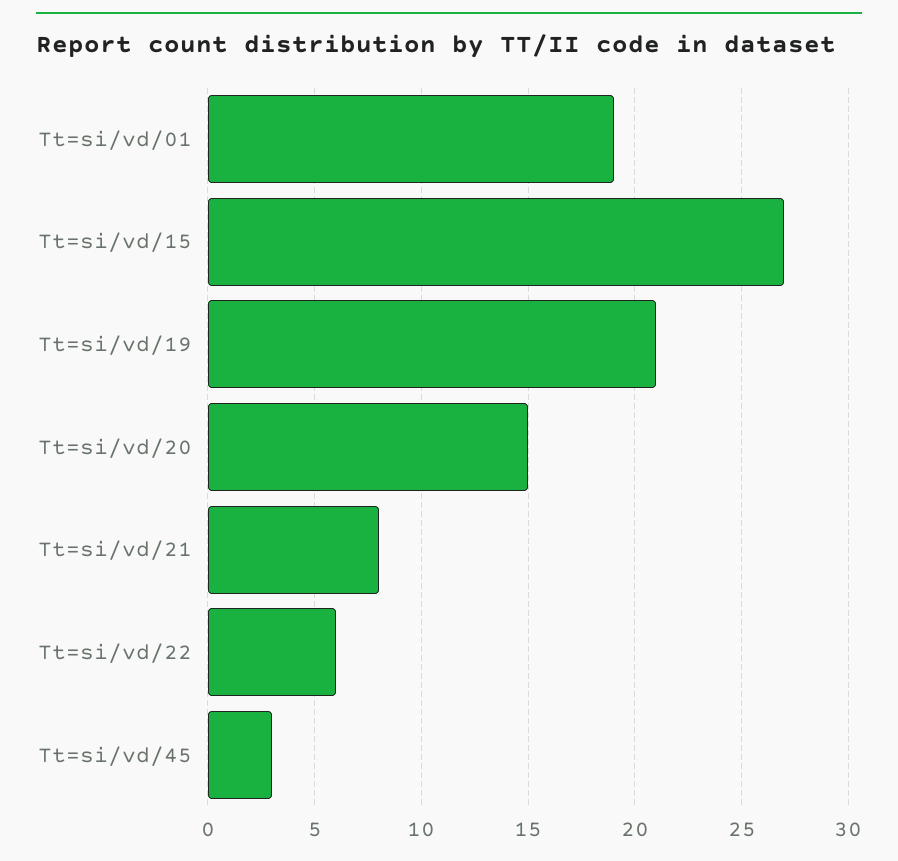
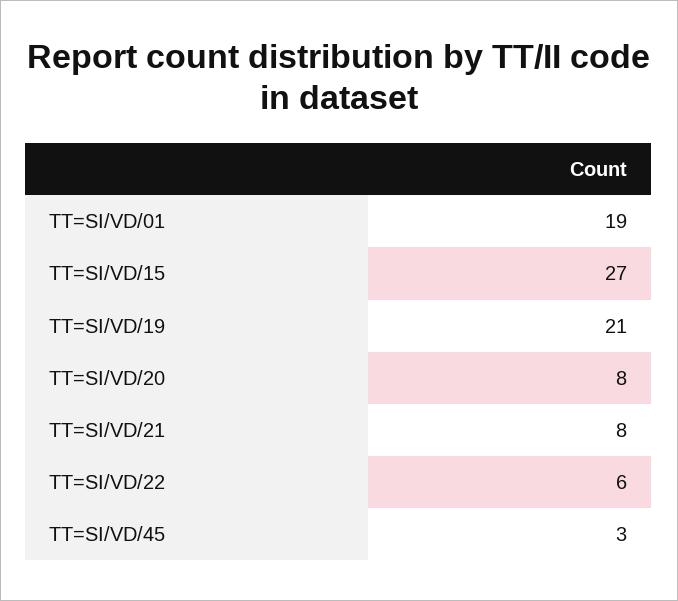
Tt=si/vd/20: 15 -> 8

